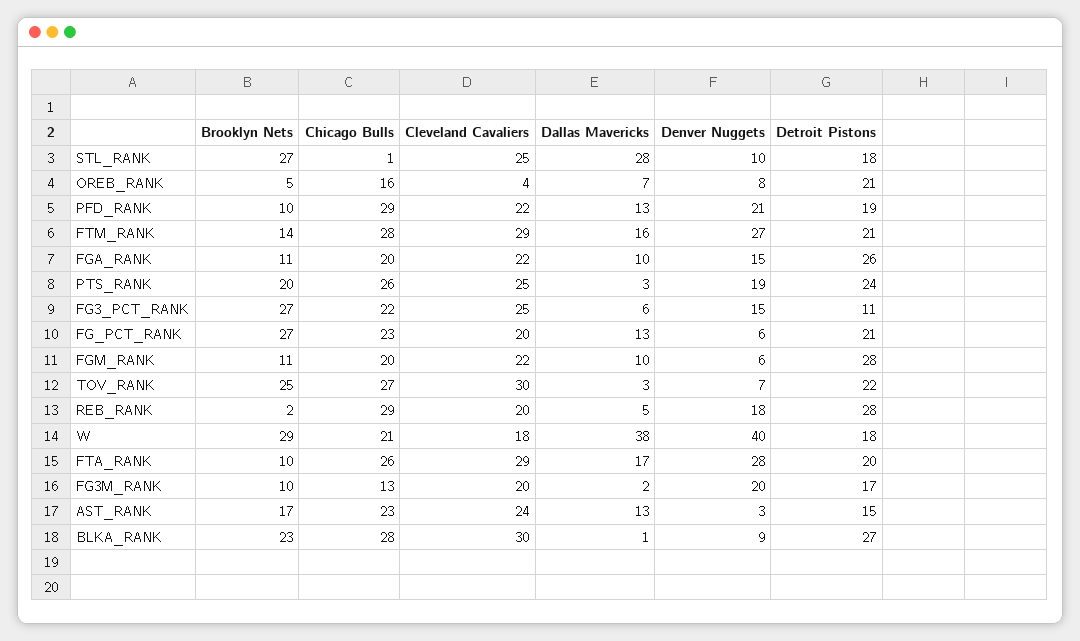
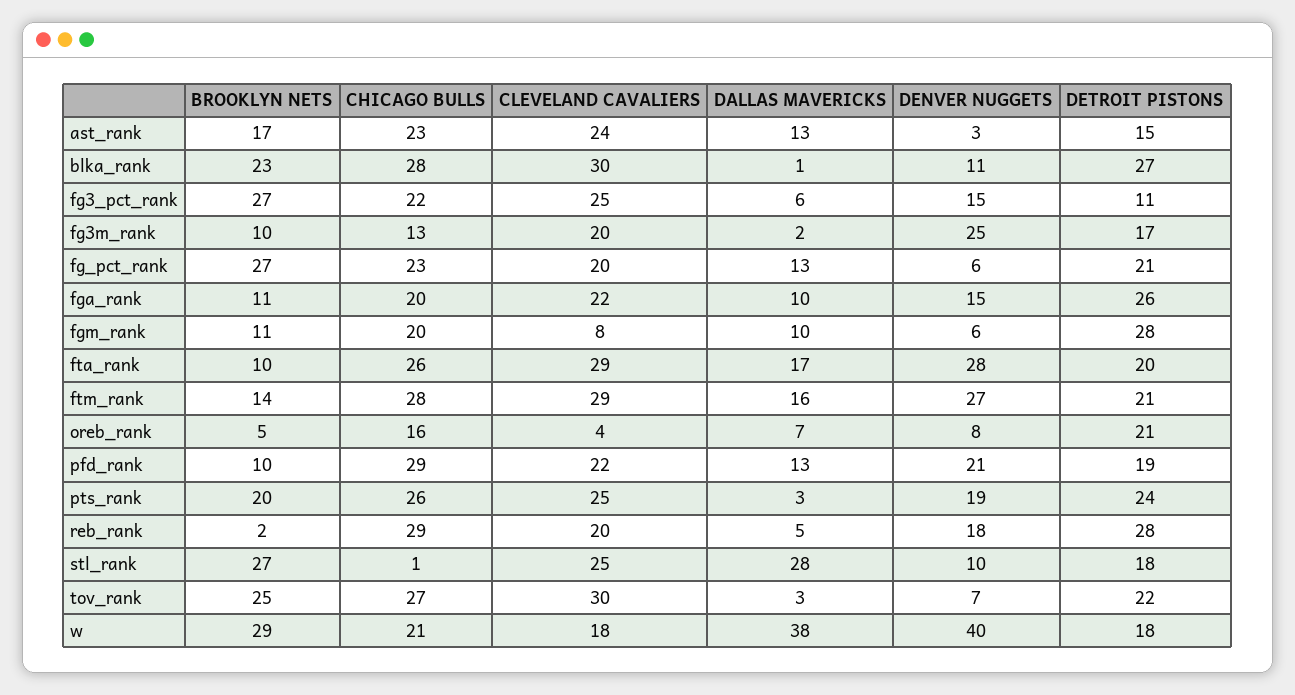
Cleveland Cavaliers, FGM_RANK: 22 -> 8
Denver Nuggets, FG3M_RANK: 20 -> 25
Denver Nuggets, BLKA_RANK: 9 -> 11

